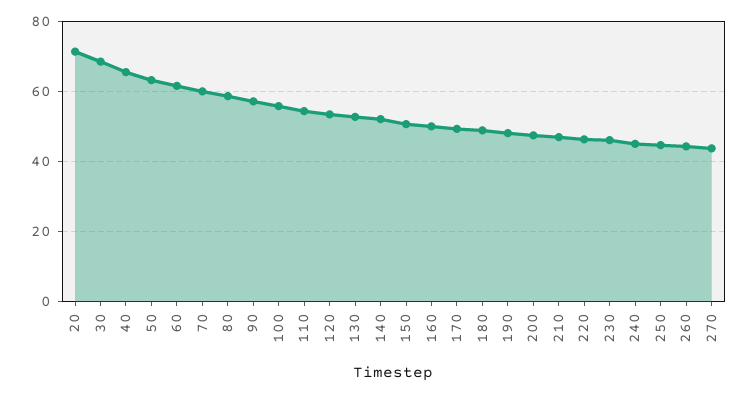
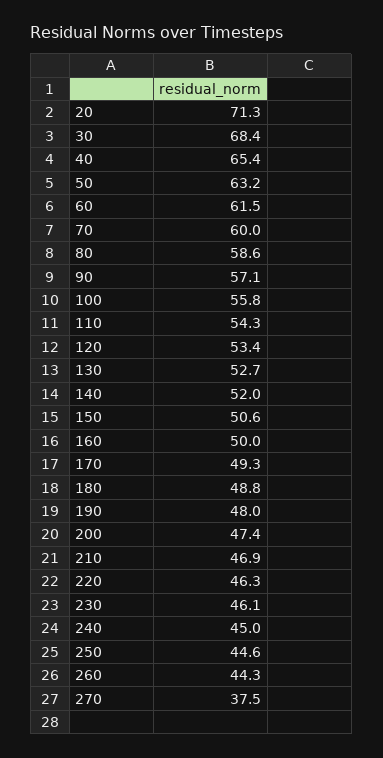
270: 44 -> 37.5

